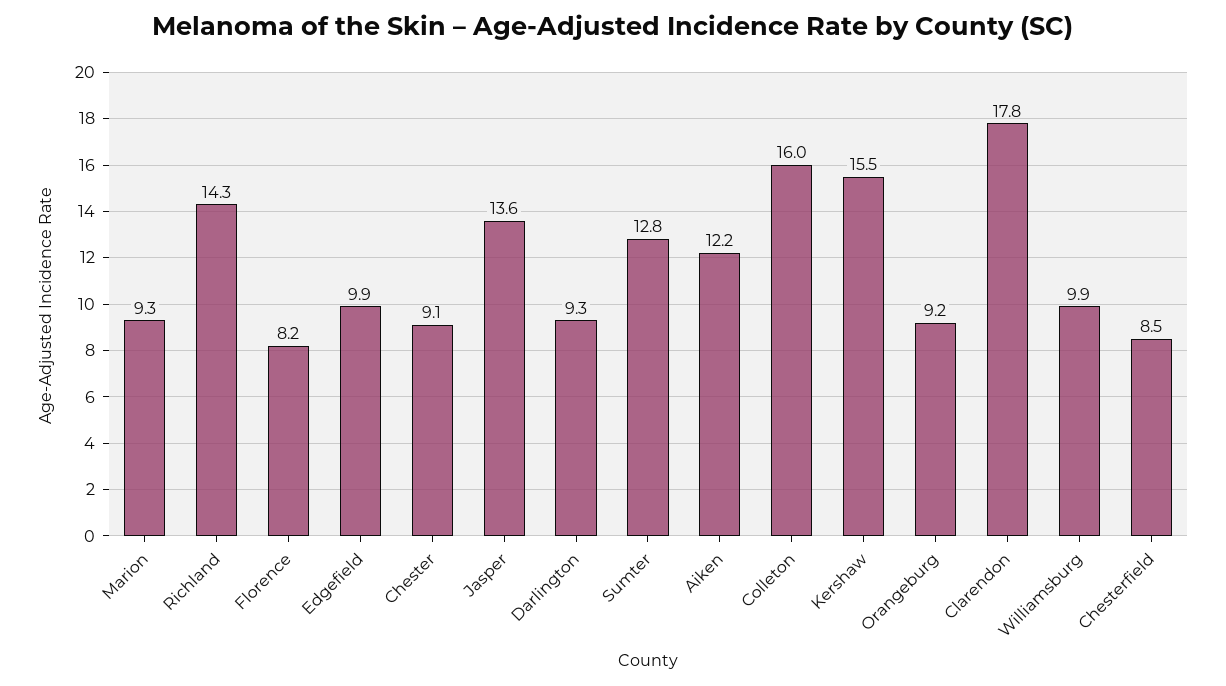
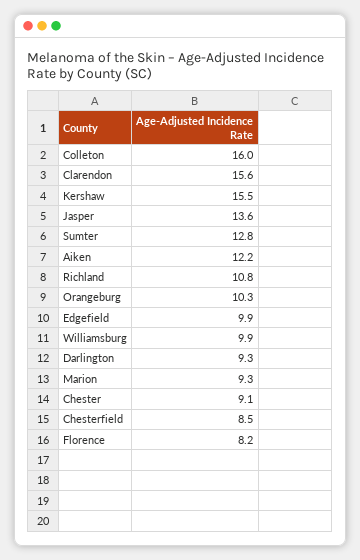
Richland: 14.3 -> 10.8
Orangeburg: 9.2 -> 10.3
Clarendon: 17.8 -> 15.6

